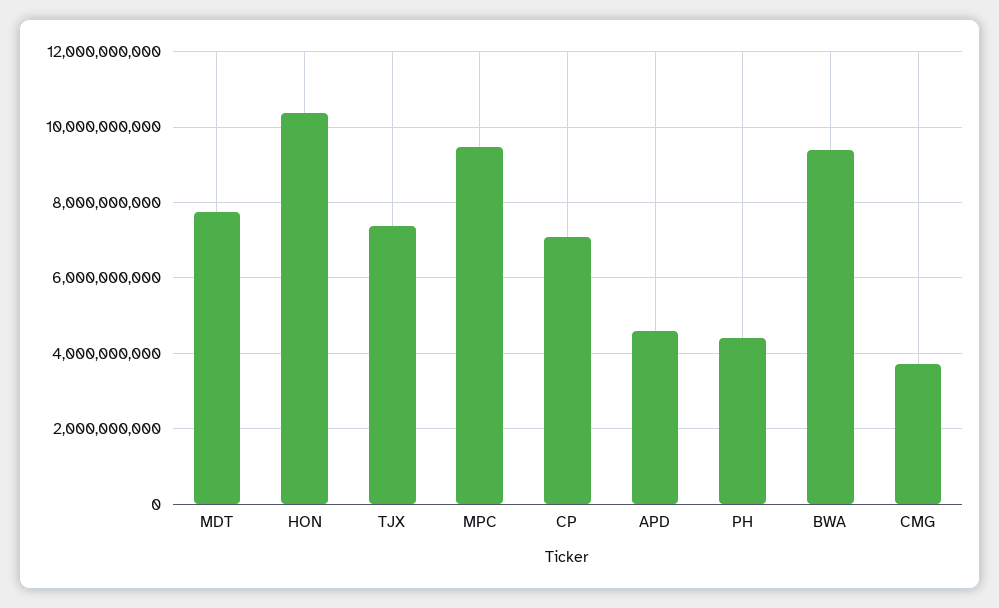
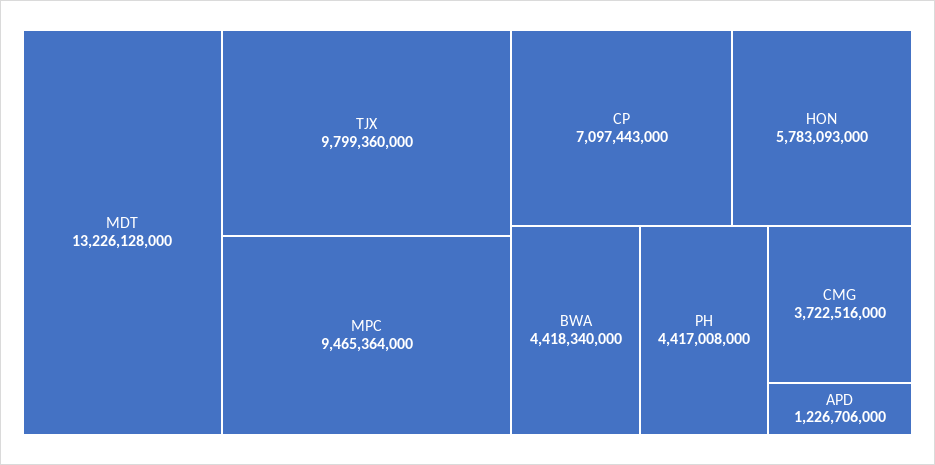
MDT: 7800000000 -> 13226128000
HON: 10400000000 -> 5783093000
TJX: 7400000000 -> 9799360000
APD: 4600000000 -> 1226706000
BWA: 9400000000 -> 4418340000

